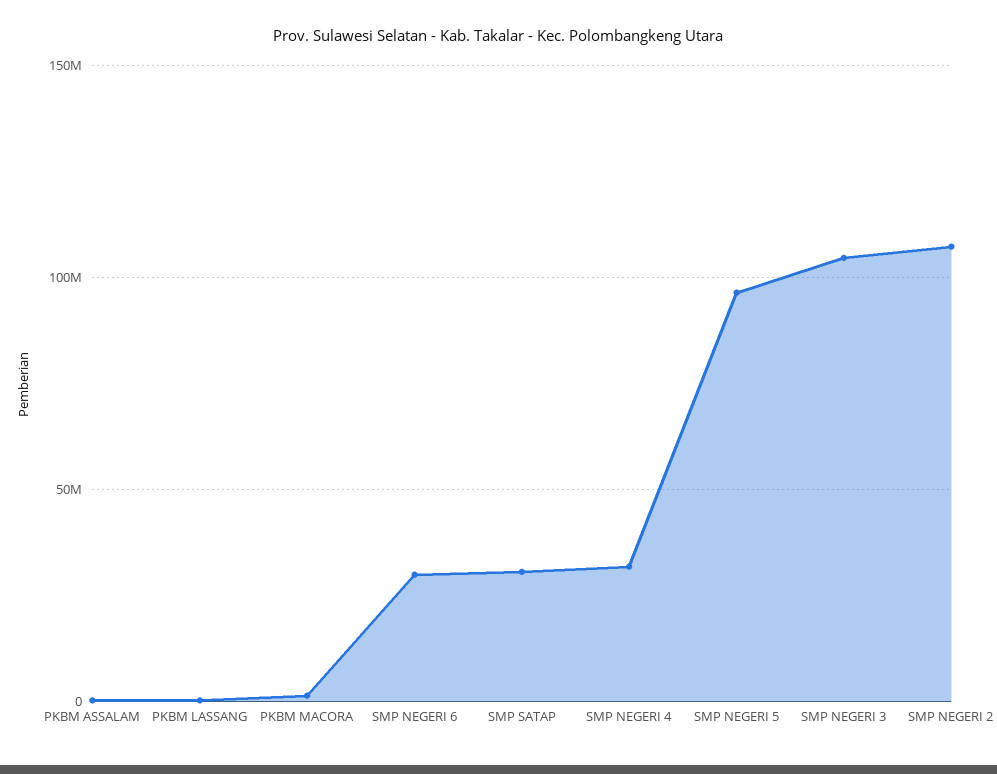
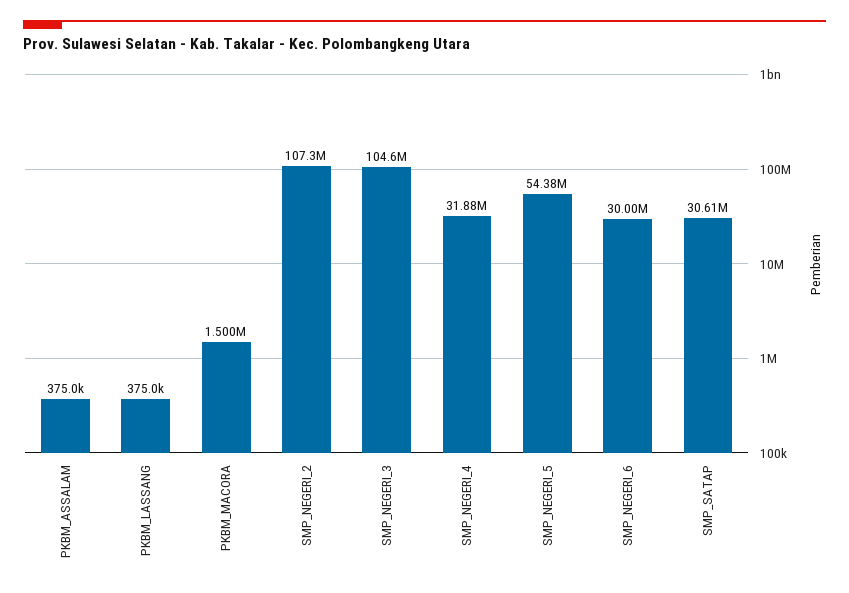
SMP NEGERI 5: 95000000 -> 54380000

